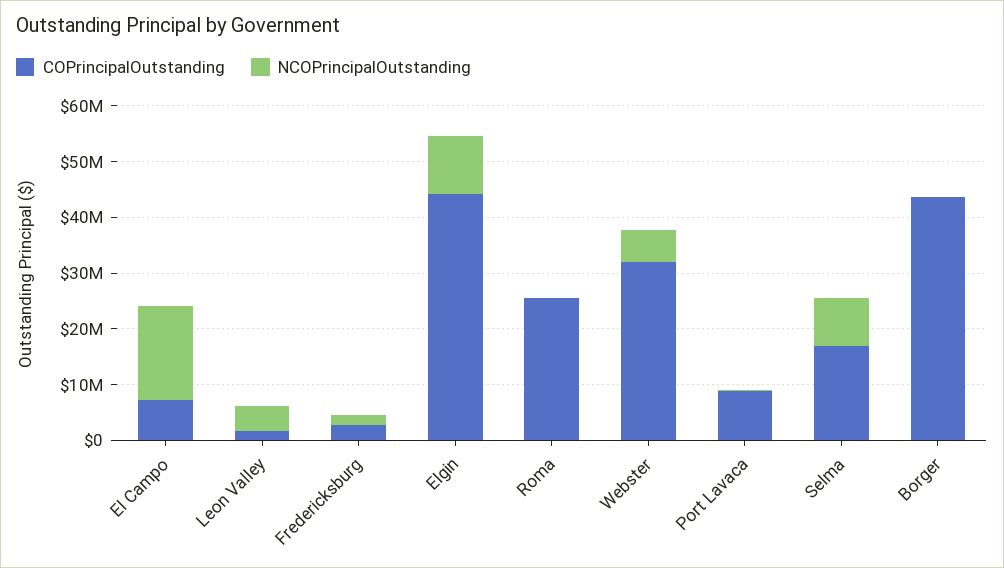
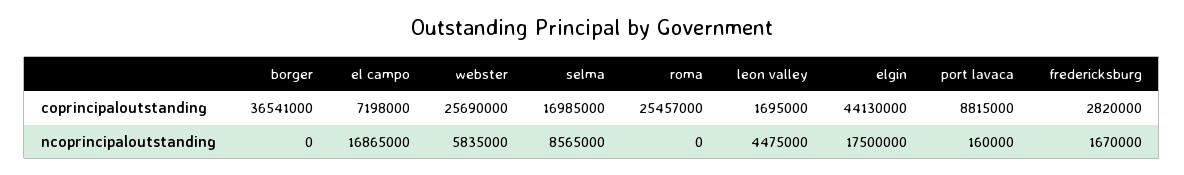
NCOPrincipalOutstanding, Elgin: 10000000 -> 17500000
COPrincipalOutstanding, Webster: 32000000 -> 25690000
COPrincipalOutstanding, Borger: 44000000 -> 36541000

